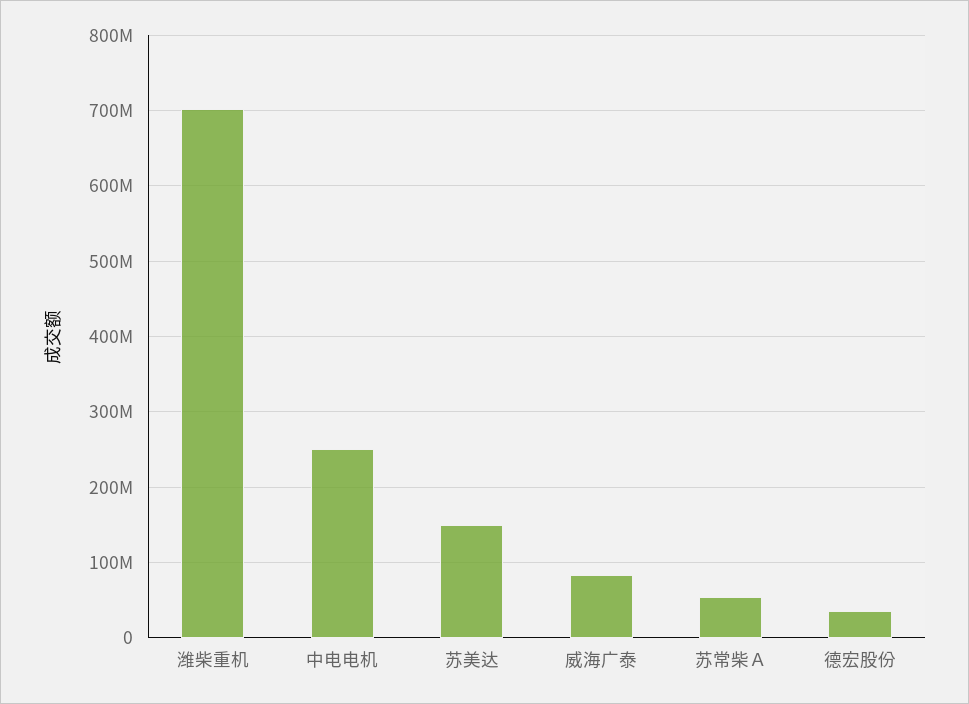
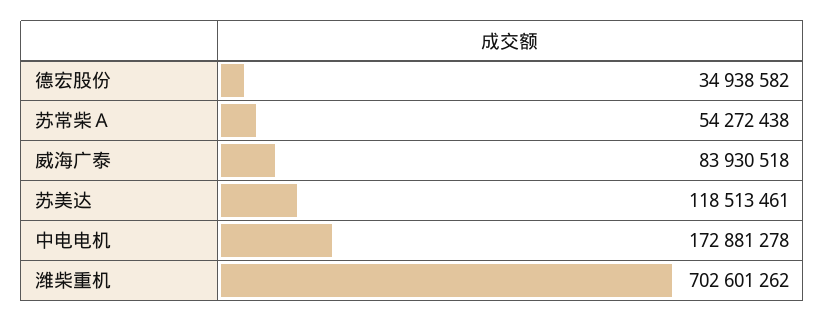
中电电机: 250000000 -> 172881278
苏美达: 150000000 -> 118513461

